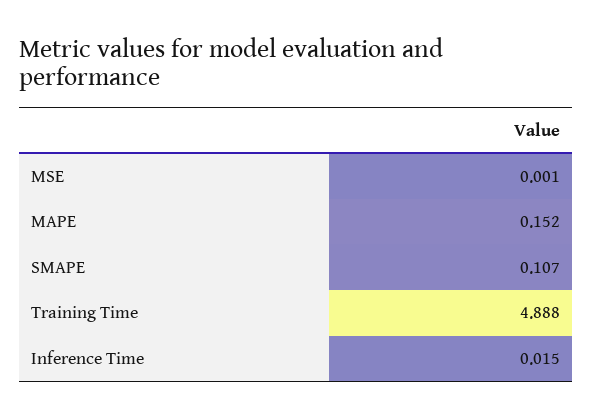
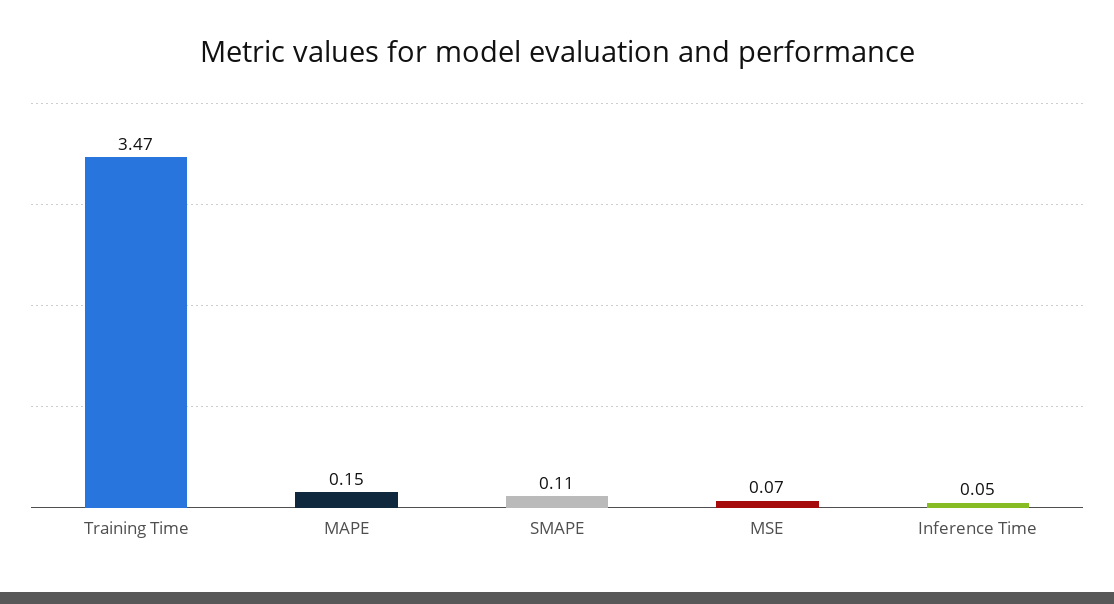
MSE: 0.001 -> 0.07
Training Time: 4.888 -> 3.47
Inference Time: 0.015 -> 0.05

